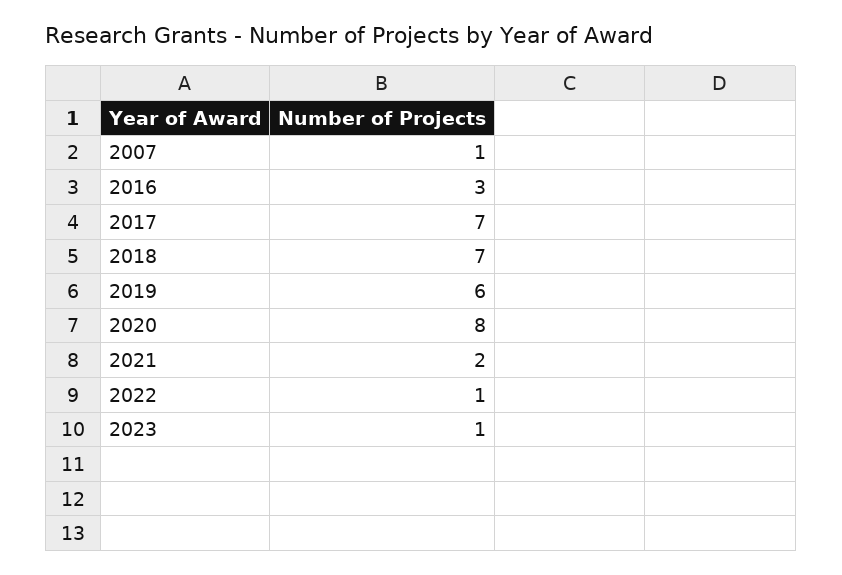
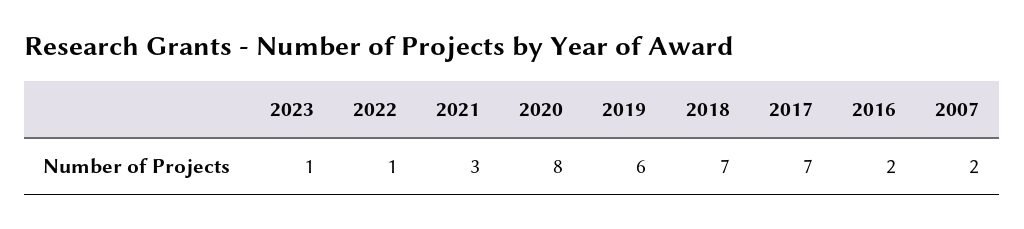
2007: 1 -> 2
2016: 3 -> 2
2021: 2 -> 3

